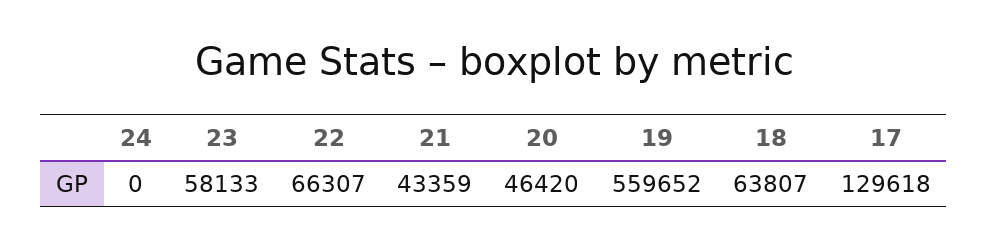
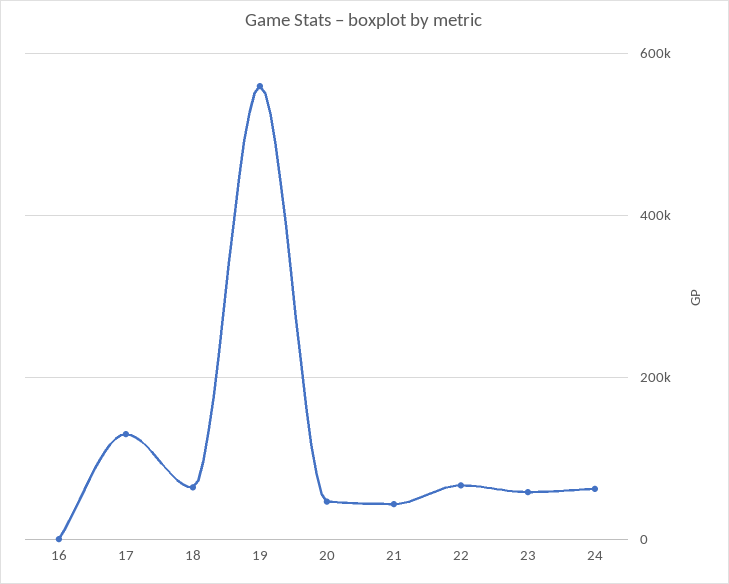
24: 0 -> 60000
16: none -> 0

